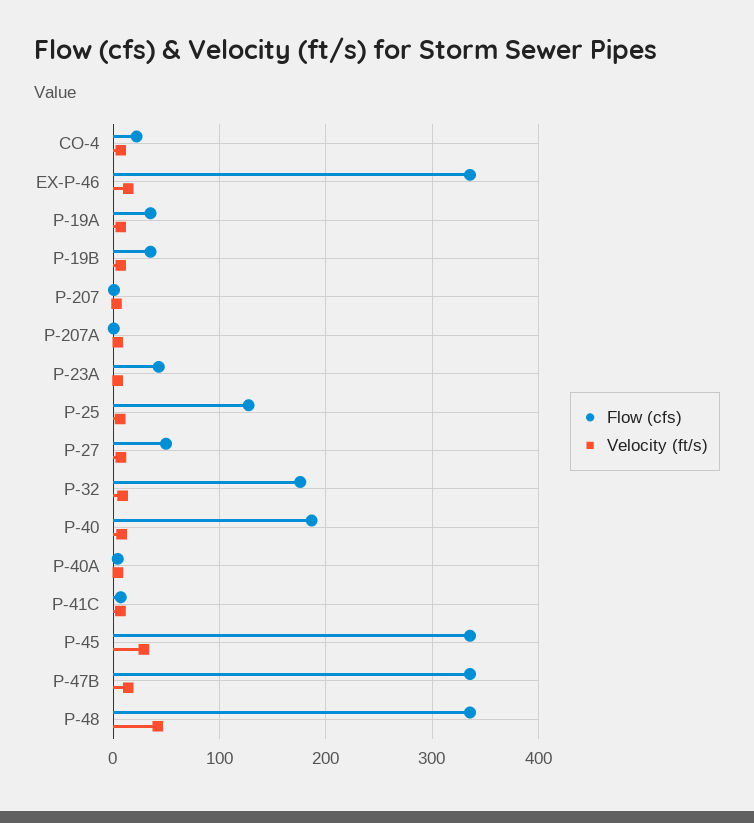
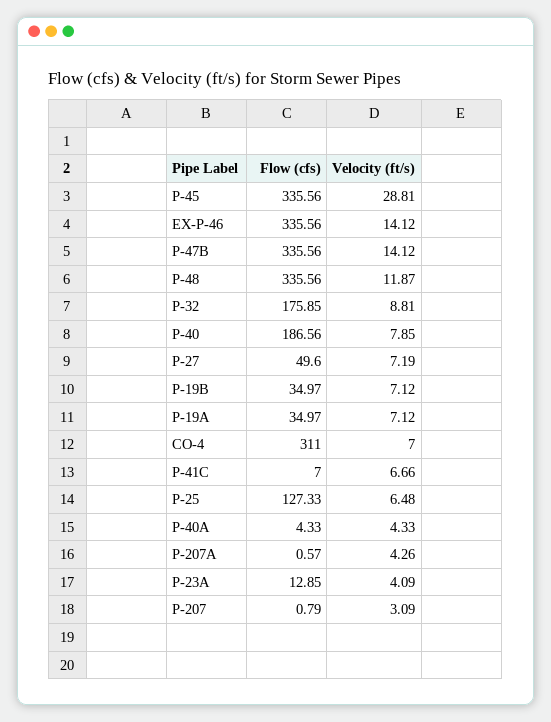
Flow (cfs), CO-4: 20 -> 311
Flow (cfs), P-23A: 40 -> 12.85
Velocity (ft/s), P-48: 40 -> 11.87

